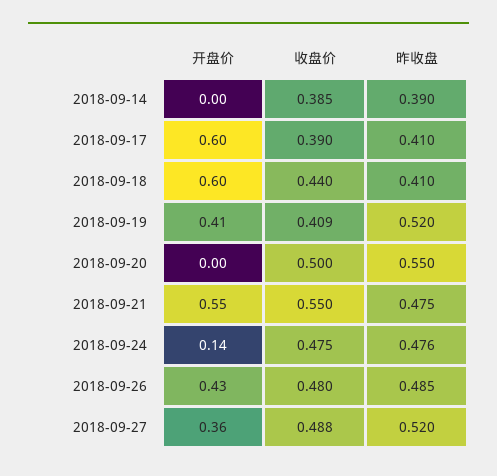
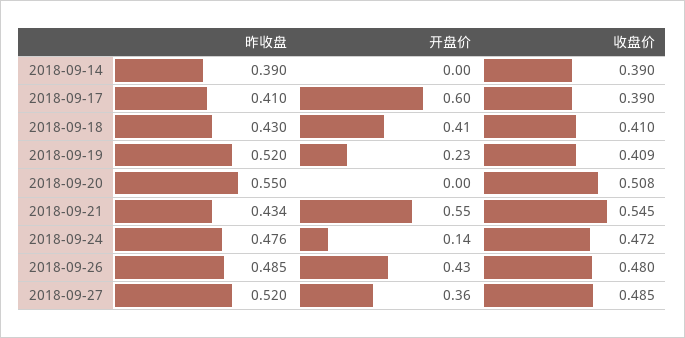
收盘价, 2018-09-14: 0.385 -> 0.39
开盘价, 2018-09-18: 0.6 -> 0.41
收盘价, 2018-09-18: 0.44 -> 0.41
昨收盘, 2018-09-18: 0.41 -> 0.43
开盘价, 2018-09-19: 0.41 -> 0.23
收盘价, 2018-09-20: 0.5 -> 0.508
收盘价, 2018-09-21: 0.55 -> 0.545
昨收盘, 2018-09-21: 0.475 -> 0.434
收盘价, 2018-09-24: 0.475 -> 0.472
收盘价, 2018-09-27: 0.488 -> 0.485

